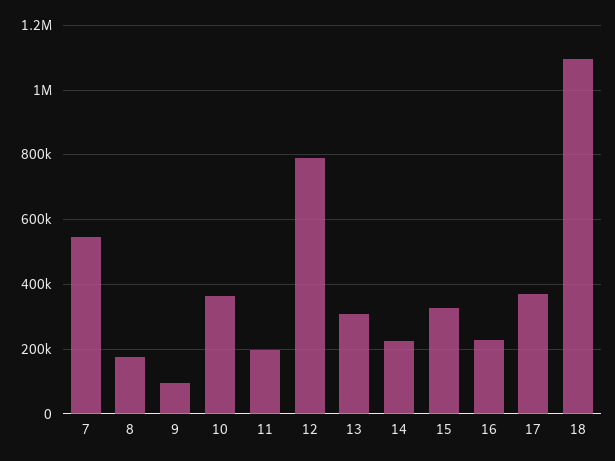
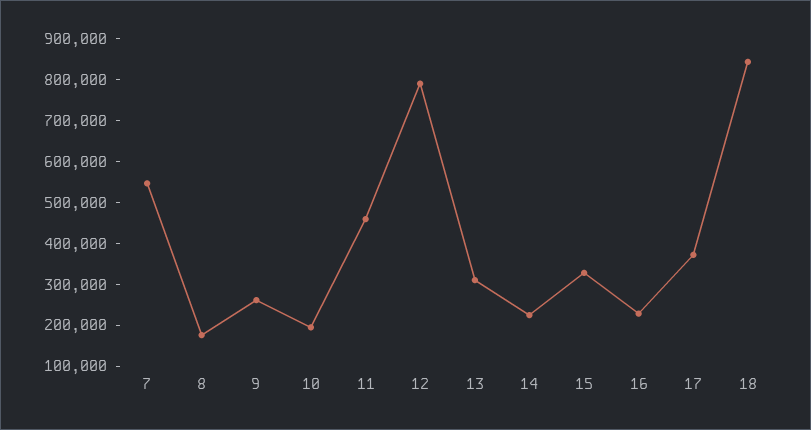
9: 100000 -> 260000
10: 360000 -> 200000
11: 200000 -> 460000
18: 1100000 -> 840000

